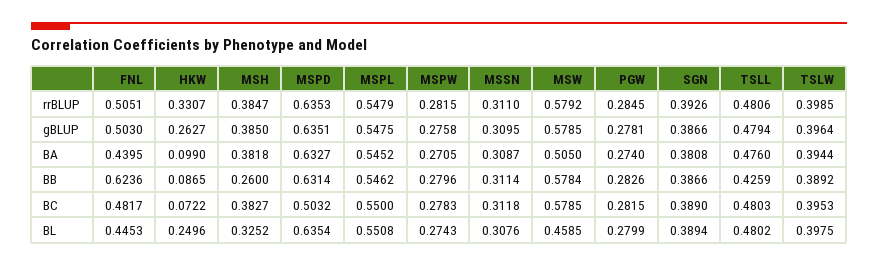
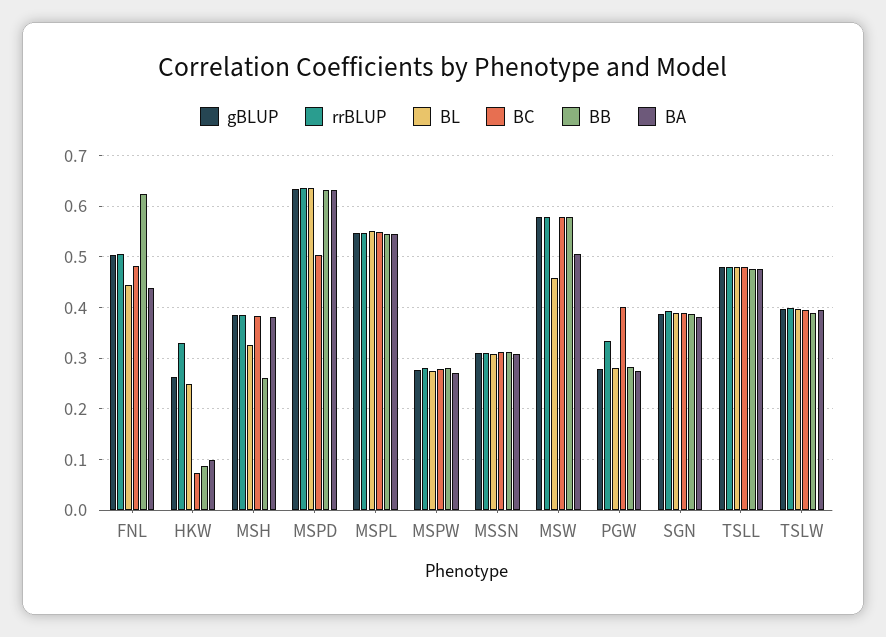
rrBLUP, PGW: 0.2845 -> 0.34
BB, TSLL: 0.4259 -> 0.48
BC, PGW: 0.2815 -> 0.4

